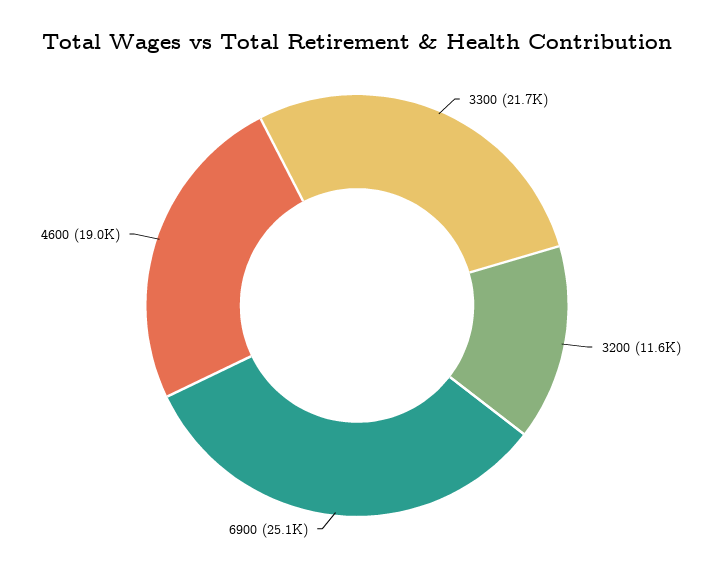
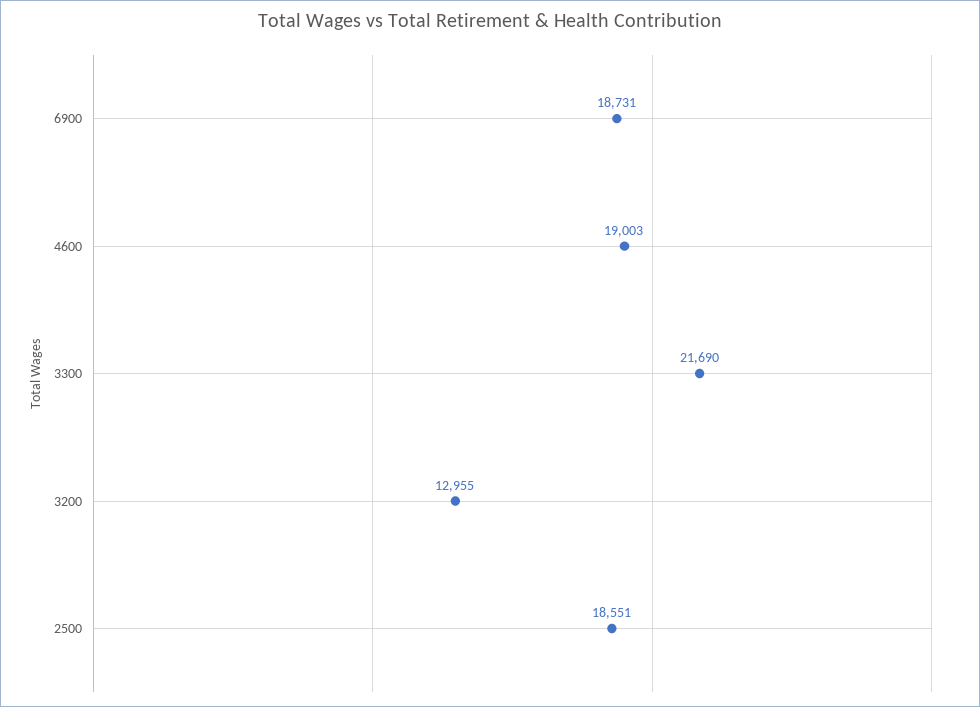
3200: 11600 -> 12955
6900: 25100 -> 18731
2500: none -> 18551

